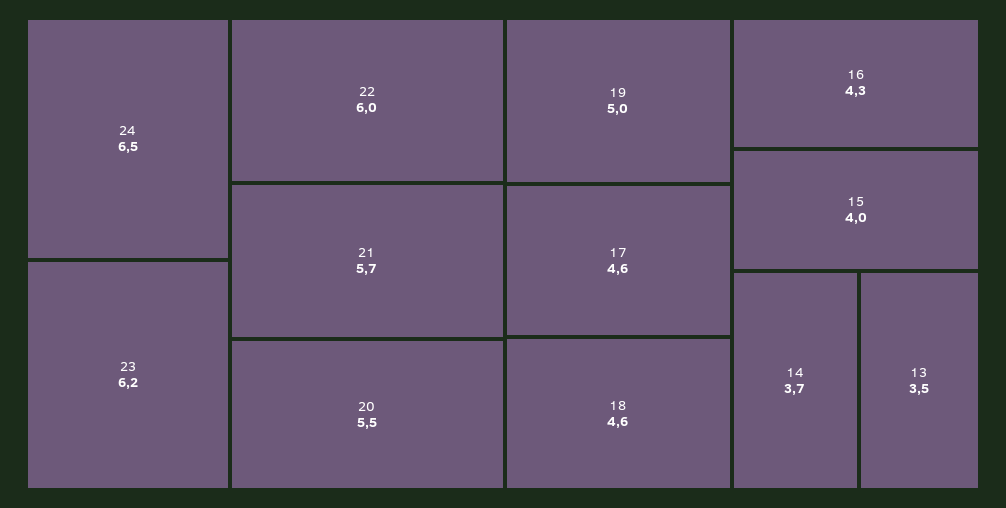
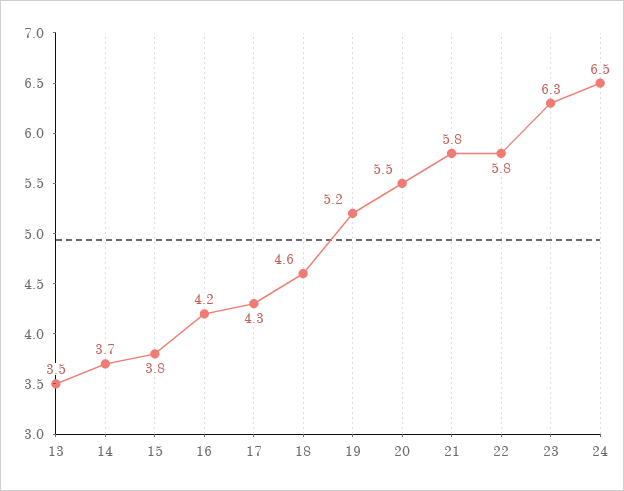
23: 6.2 -> 6.3
22: 6 -> 5.8
21: 5.7 -> 5.8
19: 5 -> 5.2
17: 4.6 -> 4.3
16: 4.3 -> 4.2
15: 4 -> 3.8

